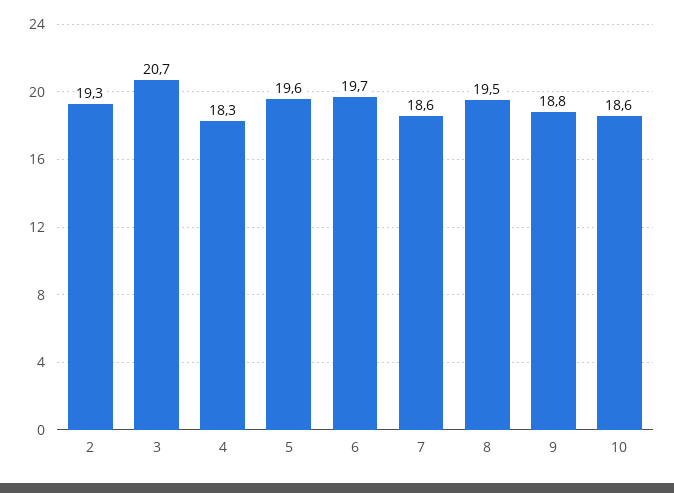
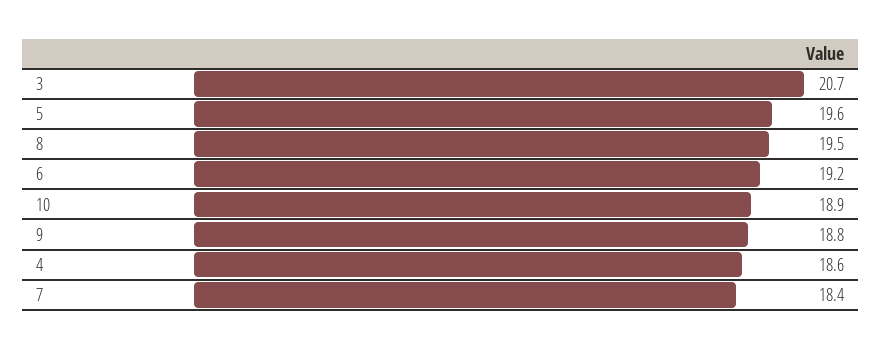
2: 19.3 -> none
4: 18.3 -> 18.6
6: 19.7 -> 19.2
7: 18.6 -> 18.4
10: 18.6 -> 18.9

